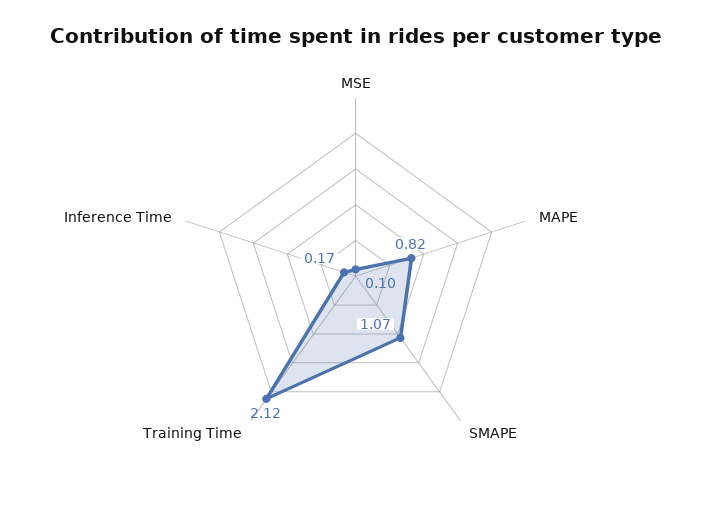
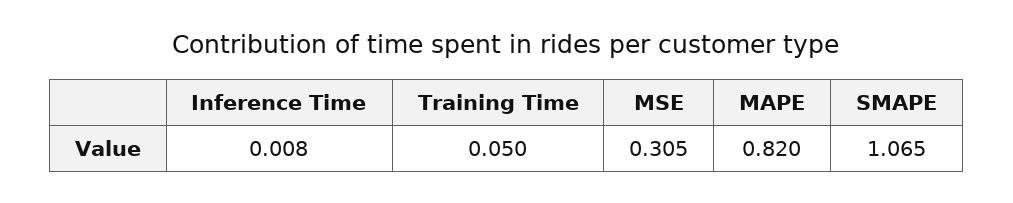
MSE: 0.1 -> 0.305
Training Time: 2.12 -> 0.05
Inference Time: 0.17 -> 0.008

